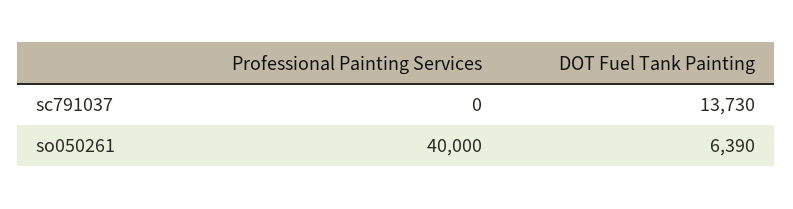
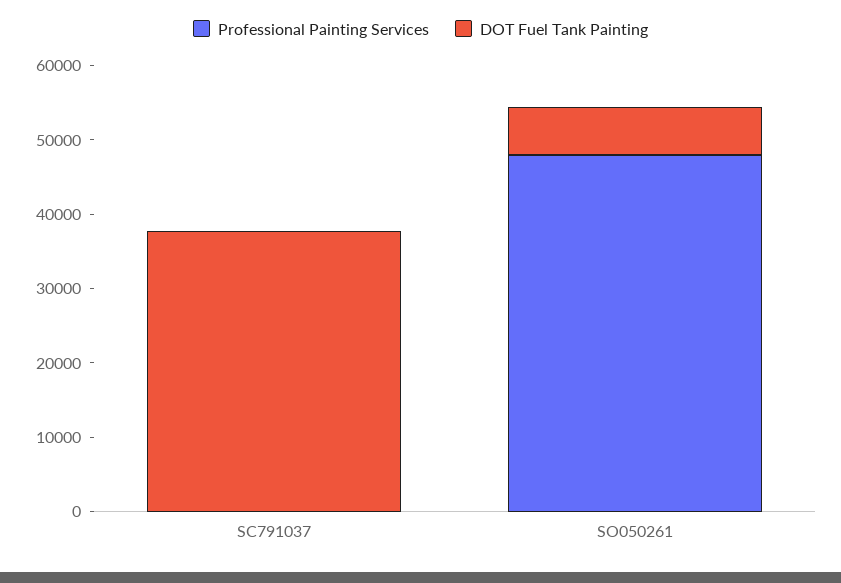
DOT Fuel Tank Painting, sc791037: 13730 -> 38000
Professional Painting Services, so050261: 40000 -> 48000

